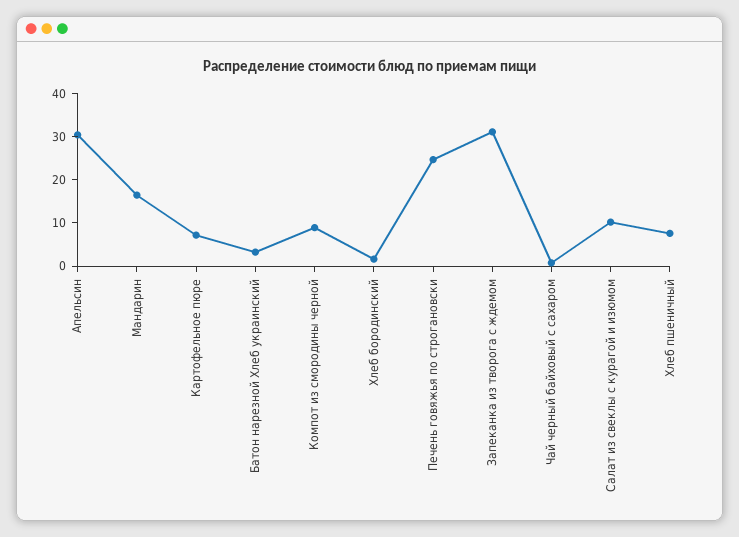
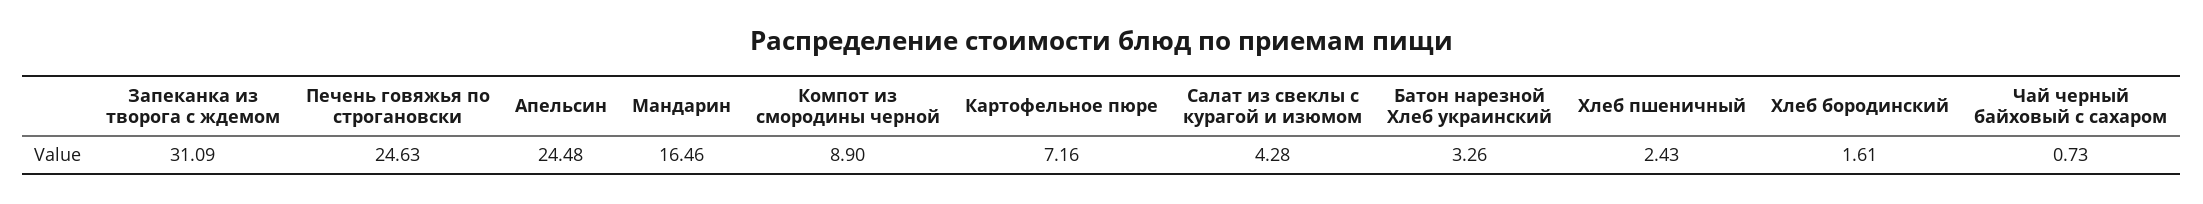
Апельсин: 30 -> 24.48
Салат из свеклы с курагой и изюмом: 10 -> 4.28
Хлеб пшеничный: 8 -> 2.43

